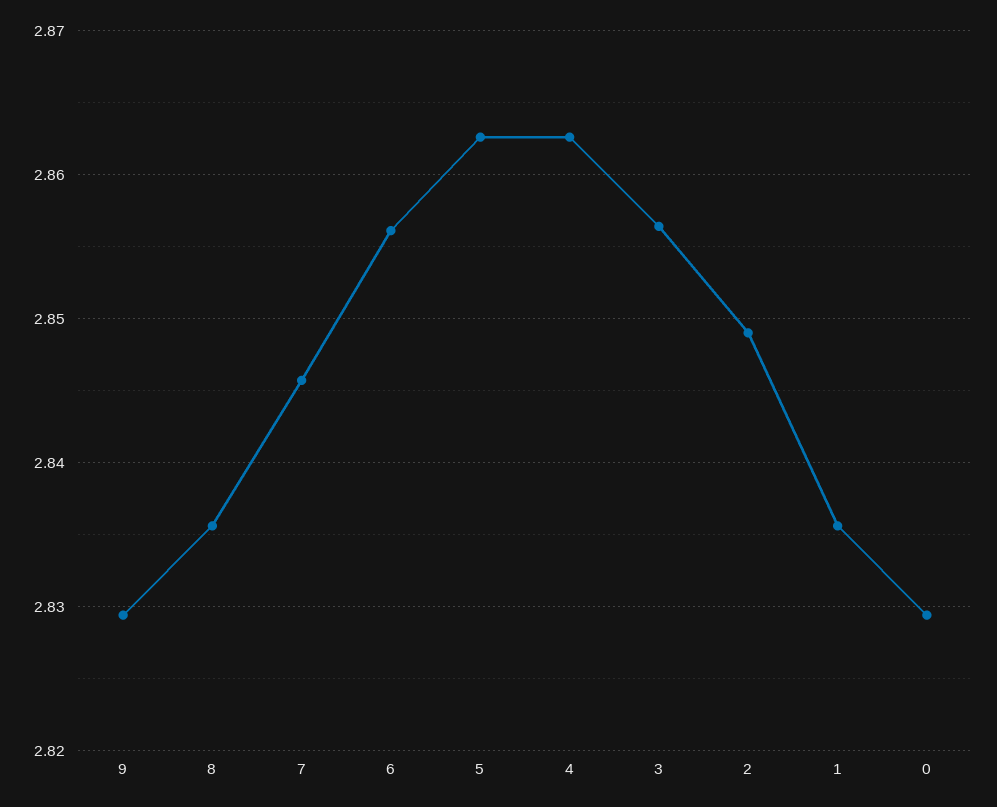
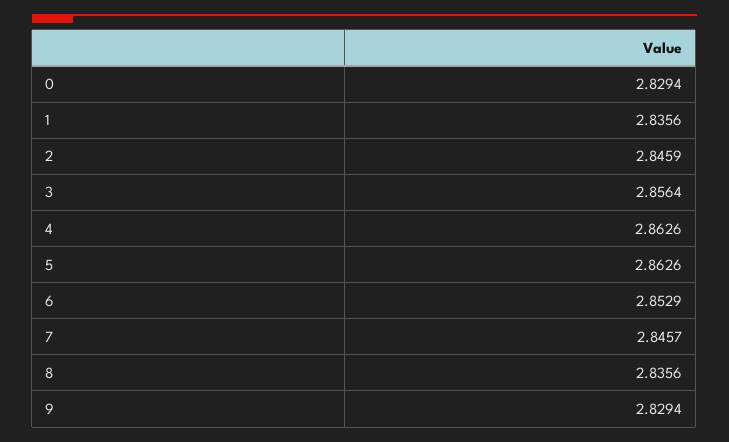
6: 2.856 -> 2.8529
2: 2.849 -> 2.8459

